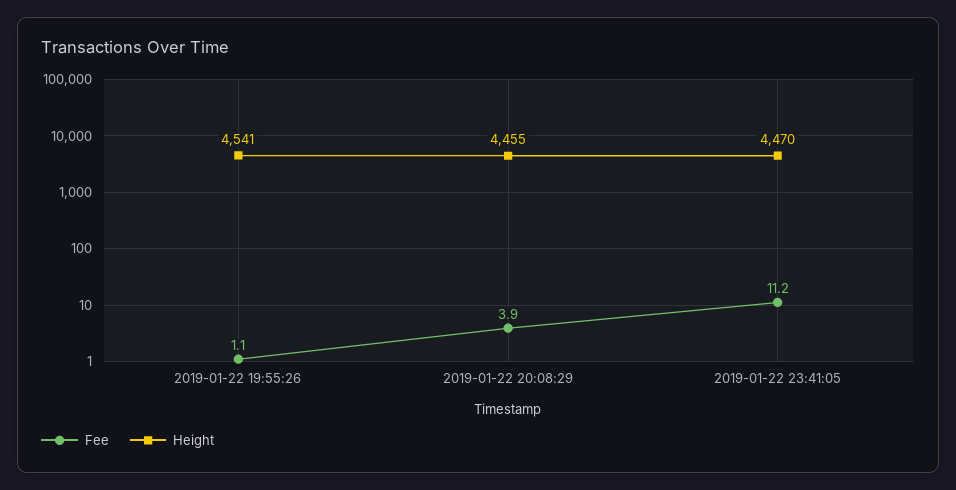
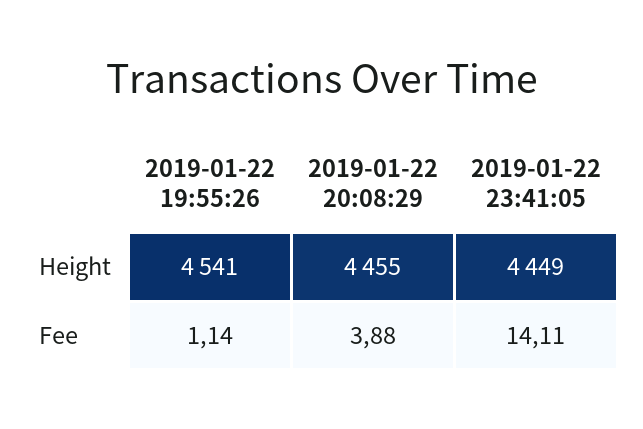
Fee, 2019-01-22 23:41:05: 11.2 -> 14.11
Height, 2019-01-22 23:41:05: 4470 -> 4449

